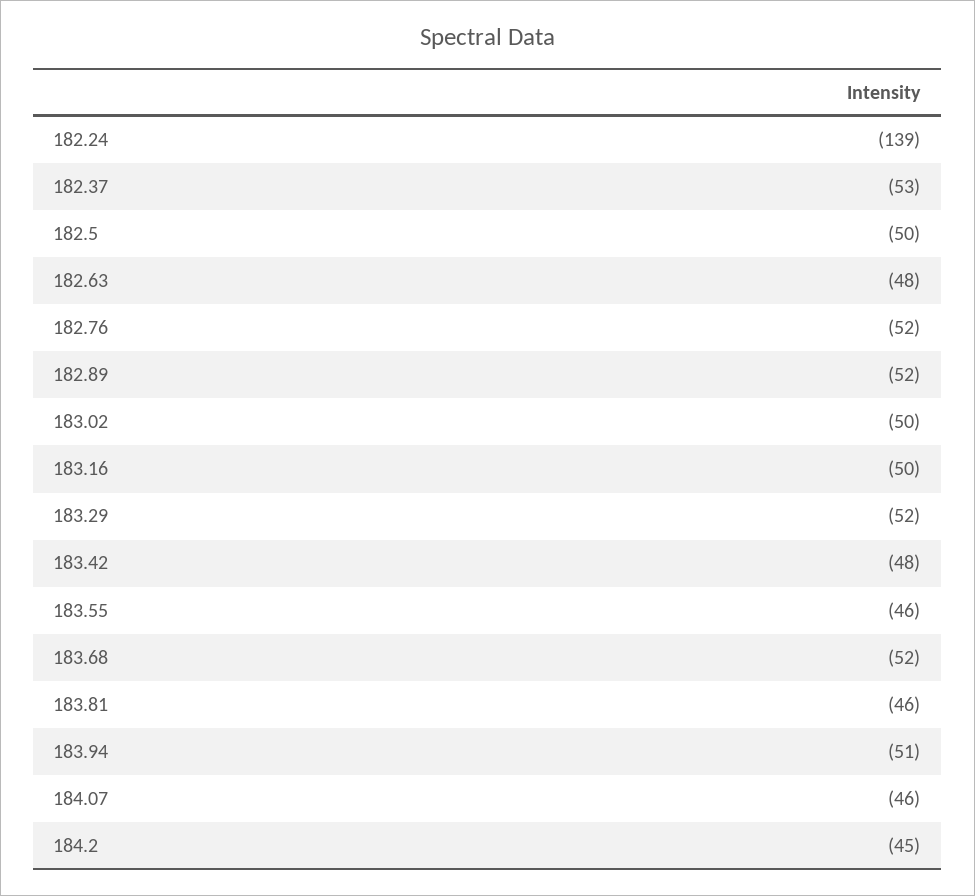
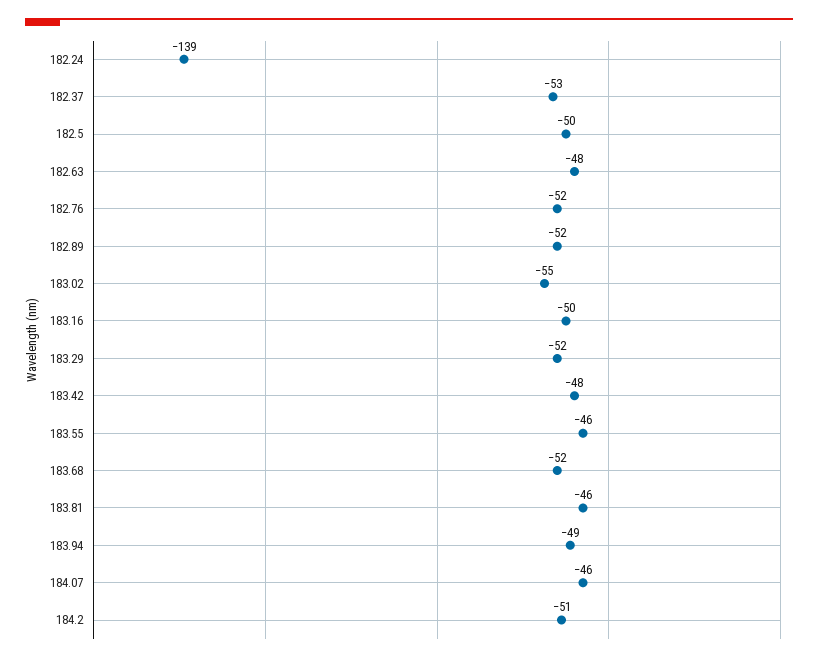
183.02: -50 -> -55
183.94: -51 -> -49
184.2: -45 -> -51

